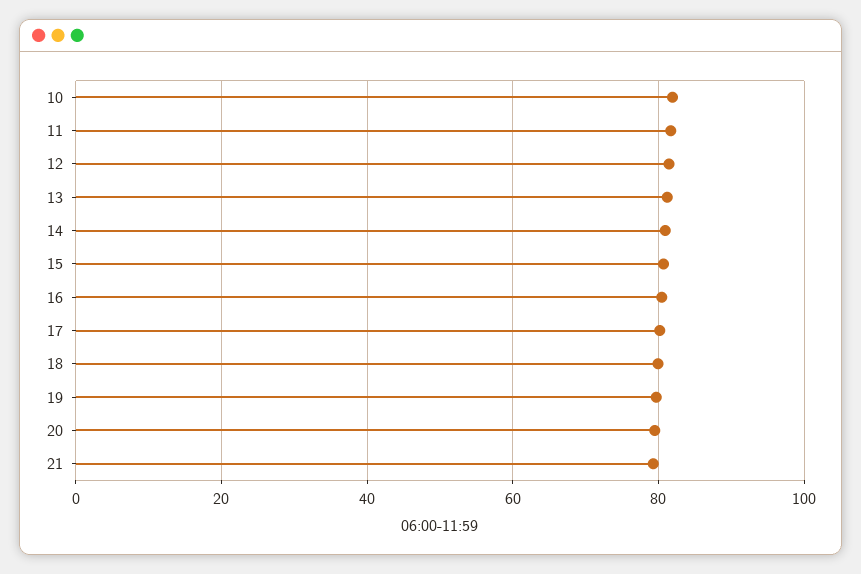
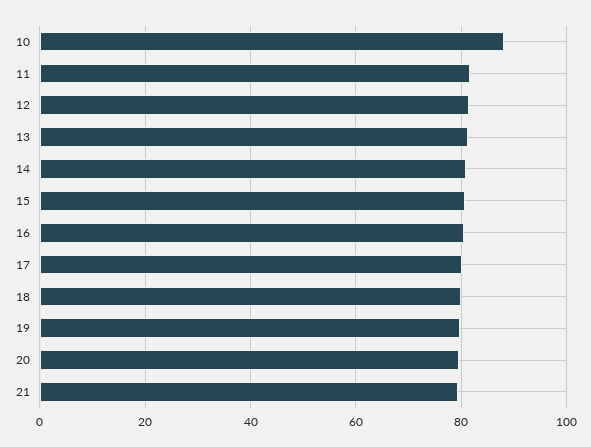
10: 82 -> 88

